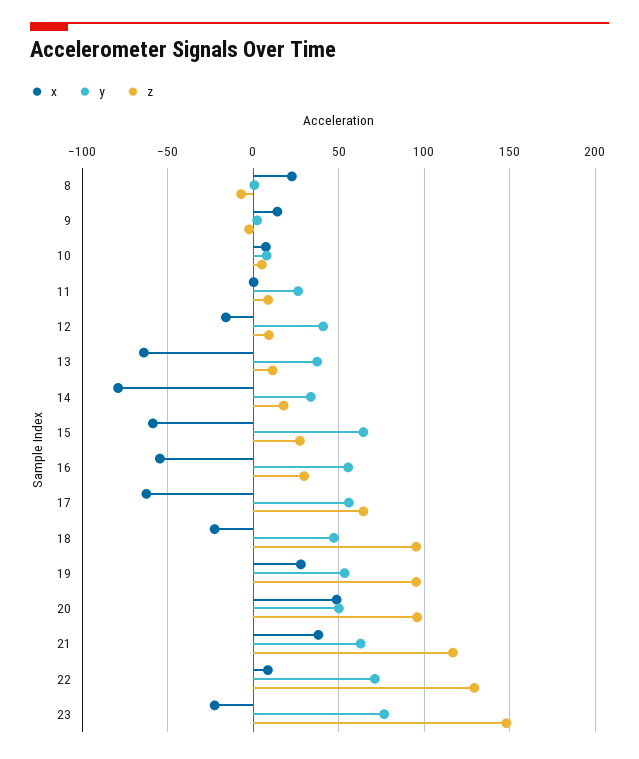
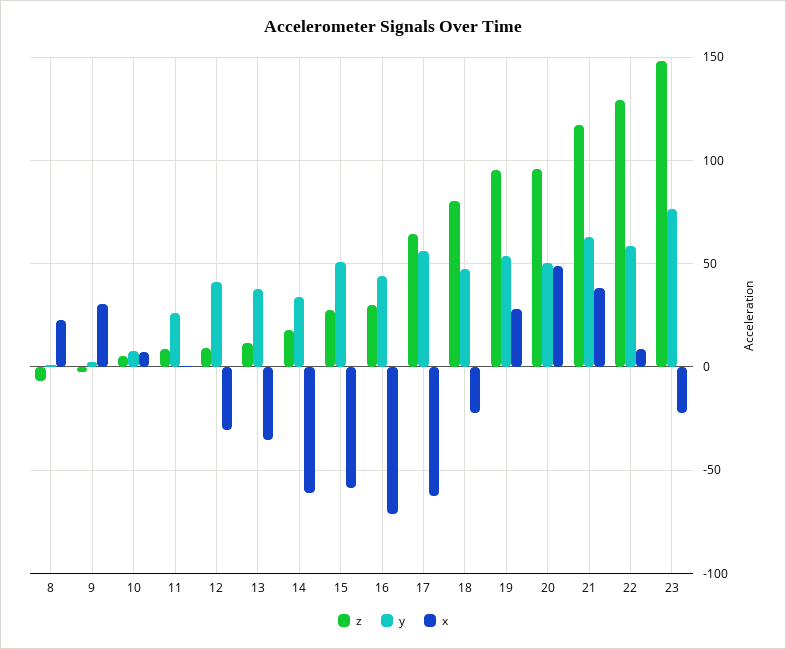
x, 9: 15 -> 30
x, 12: -15 -> -30
x, 13: -65 -> -35
x, 14: -80 -> -60
y, 15: 65 -> 50
x, 16: -55 -> -70
y, 16: 55 -> 45
z, 18: 95 -> 80
y, 22: 70 -> 60

